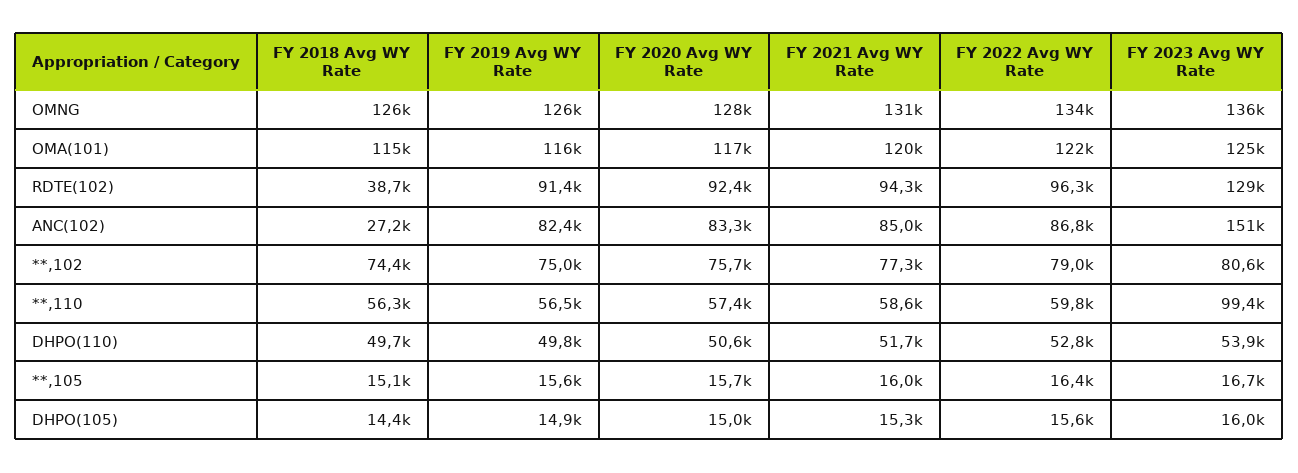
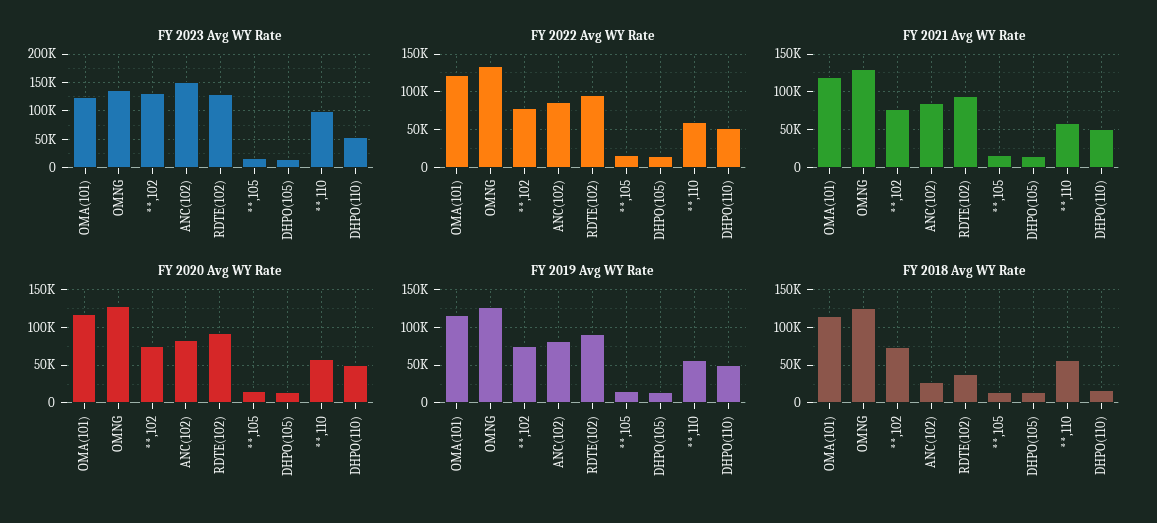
FY 2023 Avg WY Rate, **,102: 80600 -> 125000
FY 2018 Avg WY Rate, DHPO(110): 49700 -> 20000

